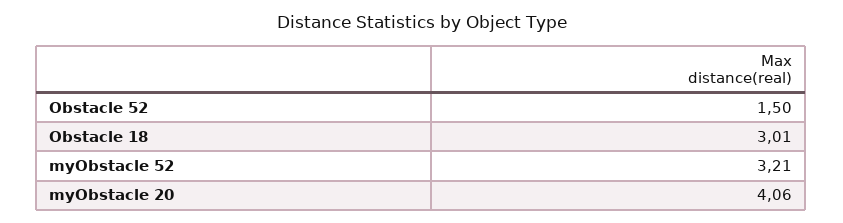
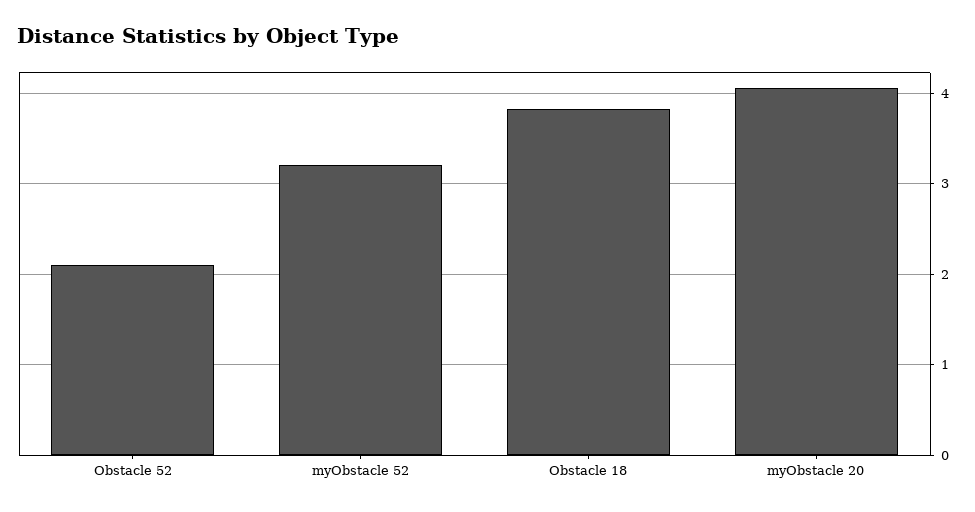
Obstacle 52: 1.5 -> 2.1
Obstacle 18: 3.01 -> 3.8

